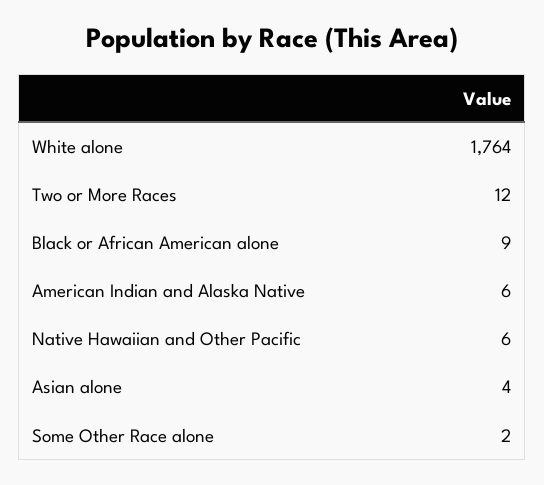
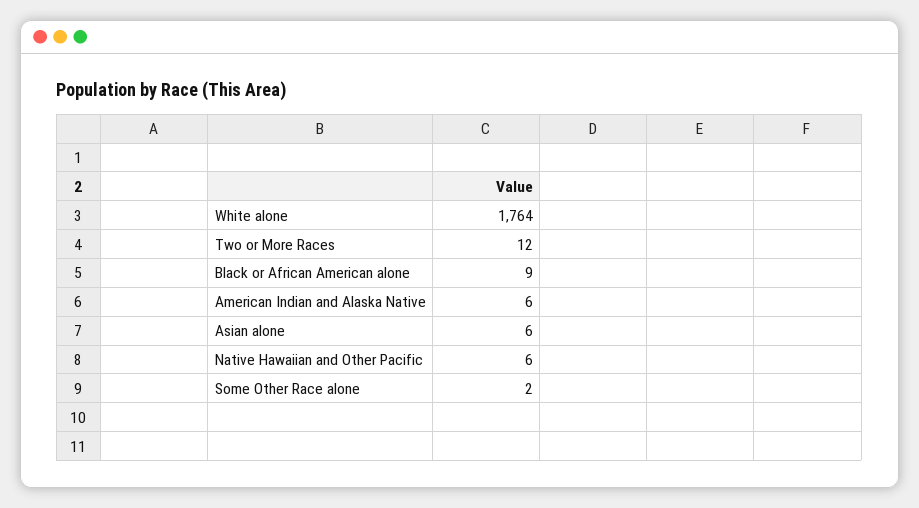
Asian alone: 4 -> 6

